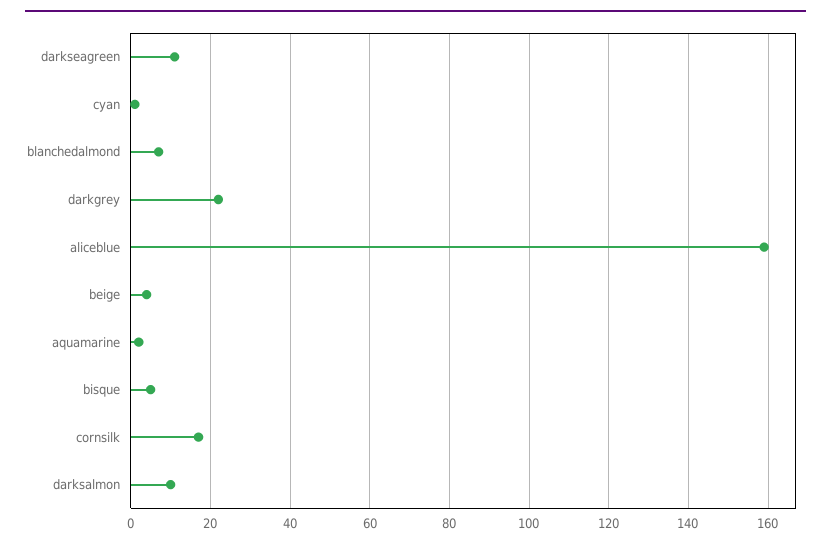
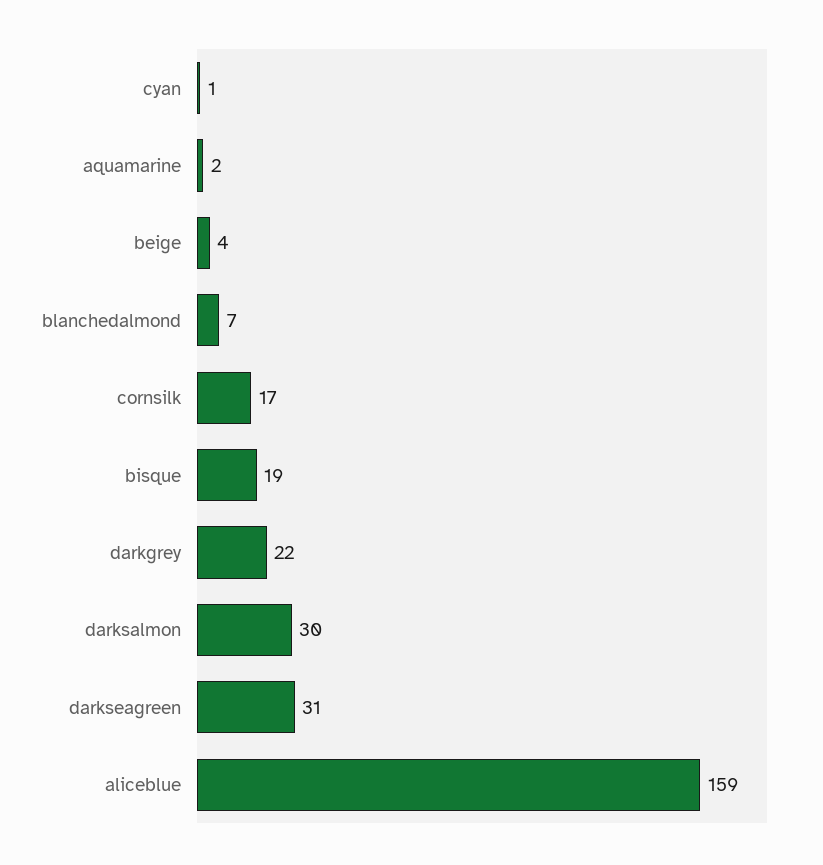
darkseagreen: 10 -> 31
bisque: 5 -> 19
darksalmon: 10 -> 30

